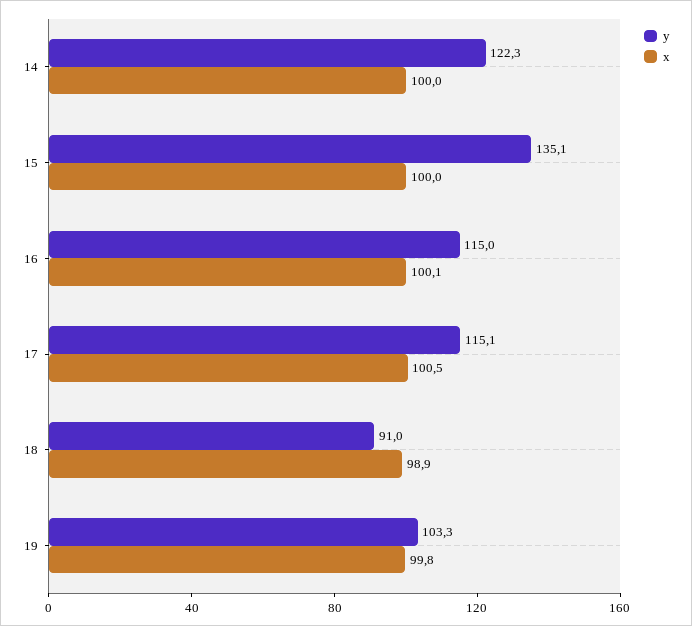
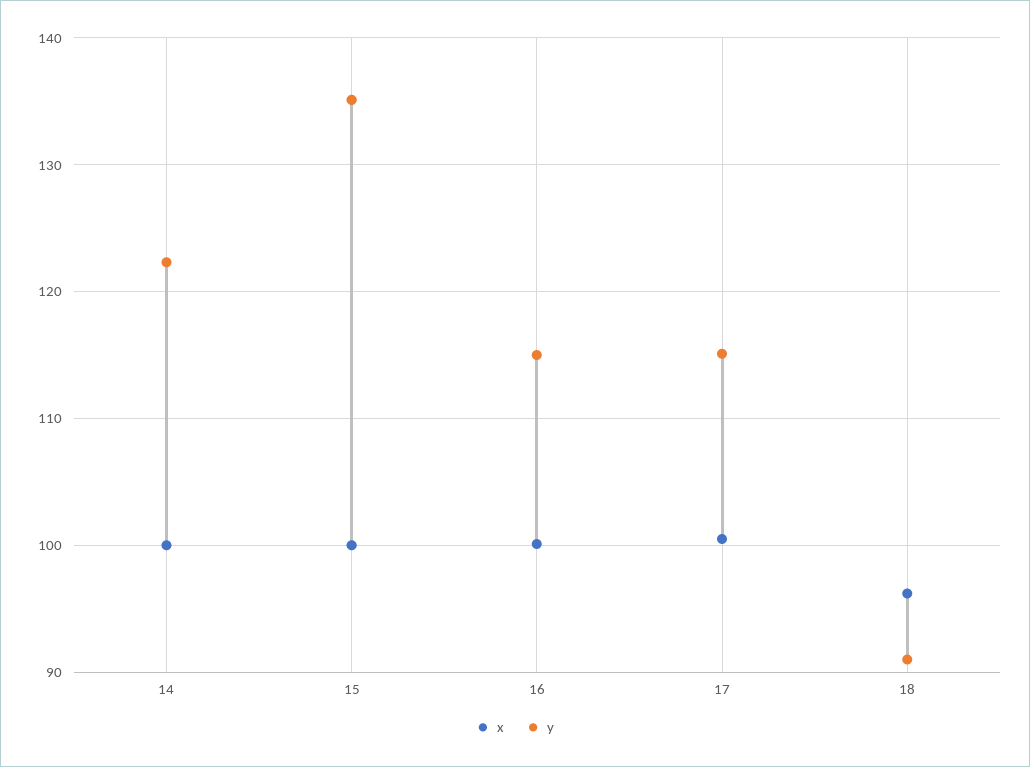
x, 18: 98.9 -> 96
y, 19: 103.3 -> none
x, 19: 99.8 -> none

